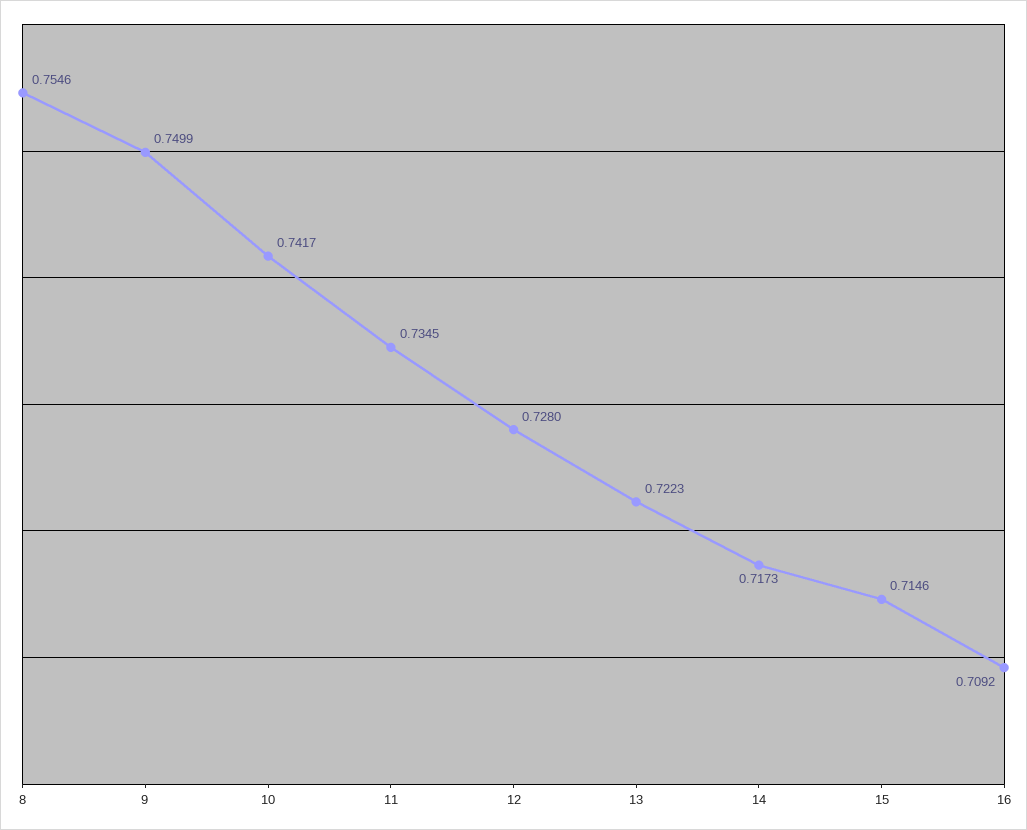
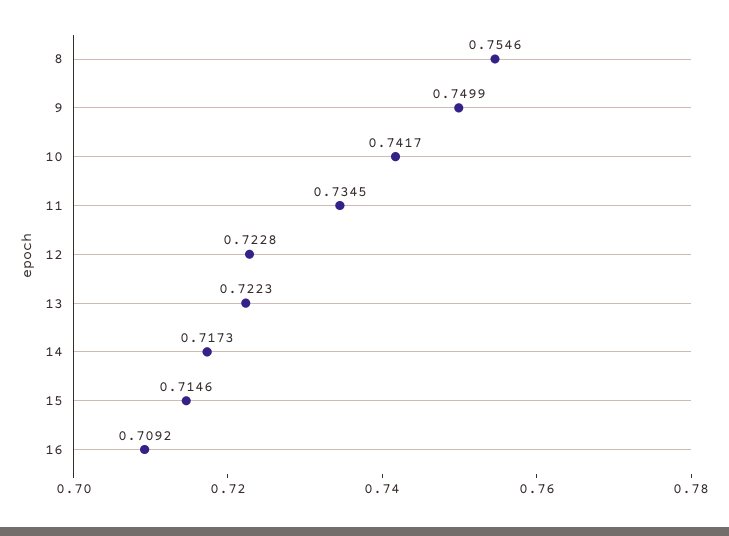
12: 0.728 -> 0.7228

